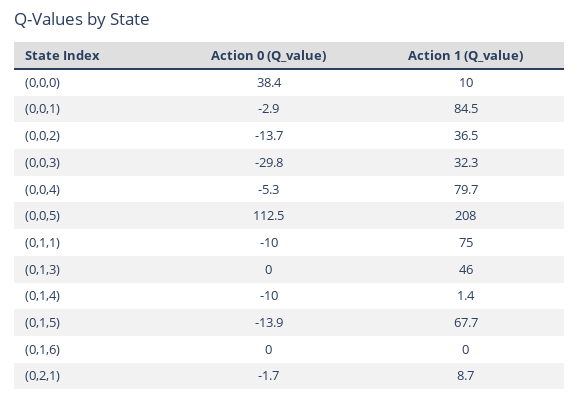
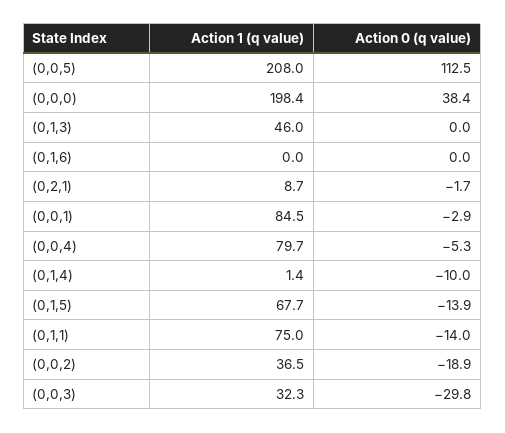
Action 1 (Q_value), (0,0,0): 10 -> 198.4
Action 0 (Q_value), (0,0,2): -13.7 -> -18.9
Action 0 (Q_value), (0,1,1): -10 -> -14

